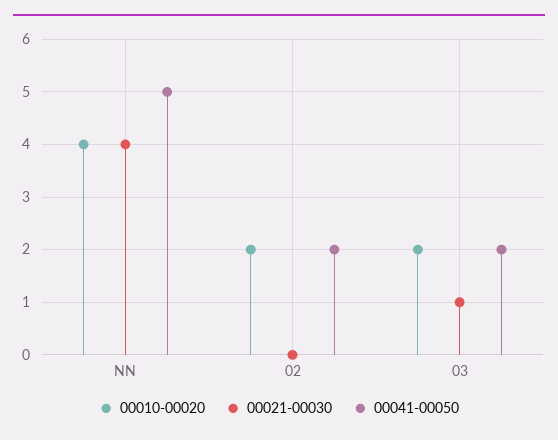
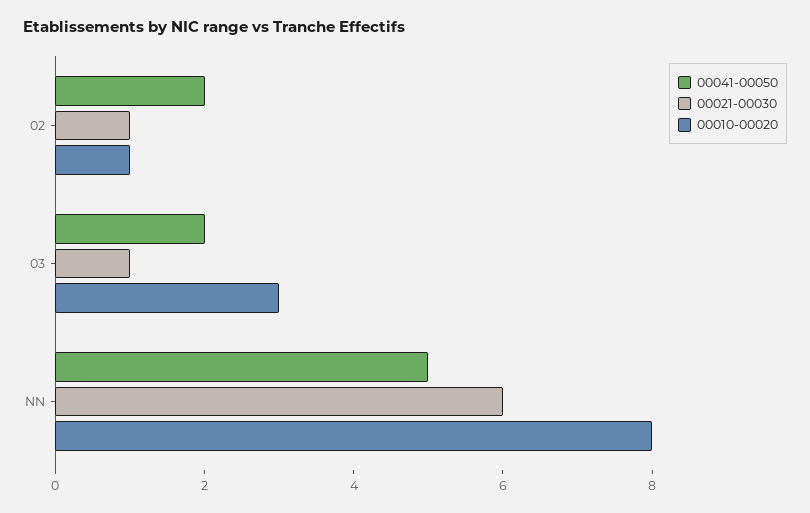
00010-00020, NN: 4 -> 8
00021-00030, NN: 4 -> 6
00010-00020, 02: 2 -> 1
00021-00030, 02: 0 -> 1
00010-00020, 03: 2 -> 3

